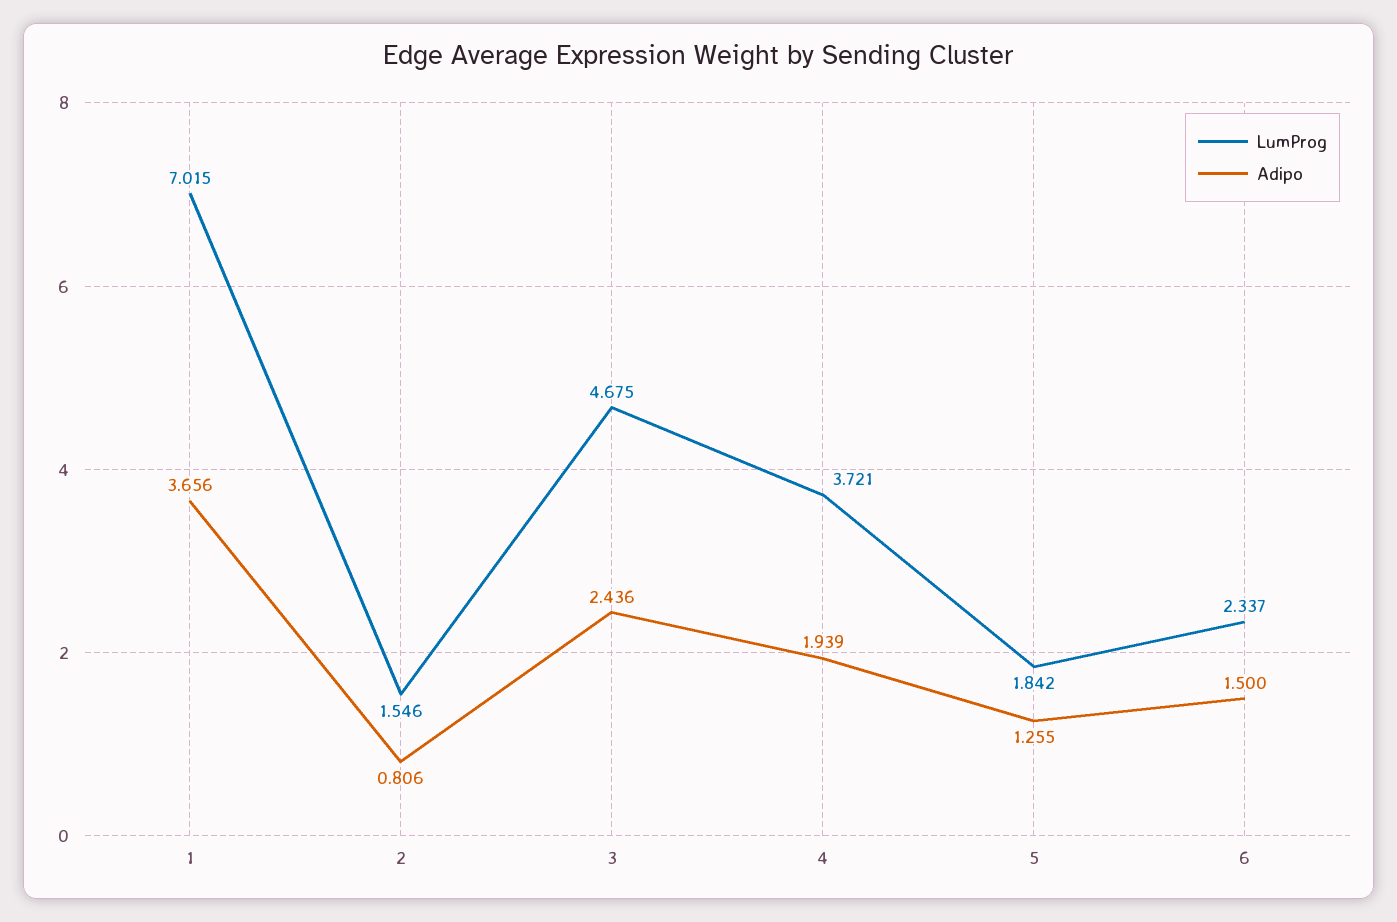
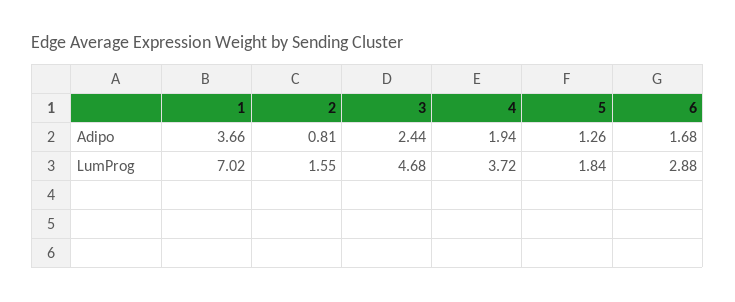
LumProg, 6: 2.337 -> 2.88
Adipo, 6: 1.5 -> 1.68

